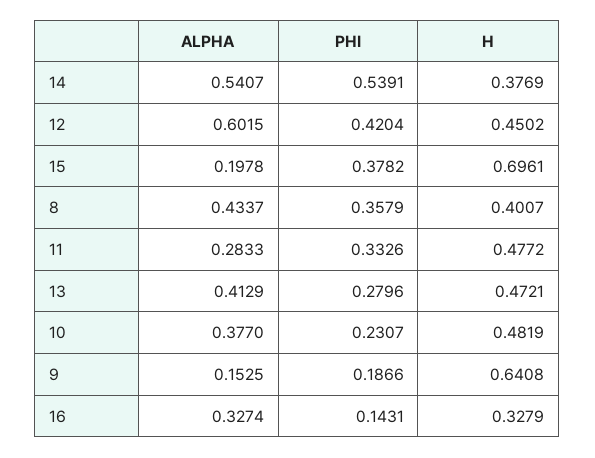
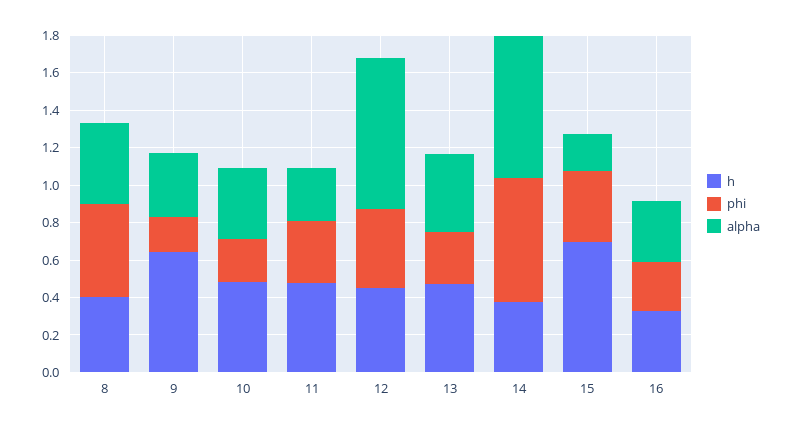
ALPHA, 14: 0.5407 -> 0.75
PHI, 14: 0.5391 -> 0.65
ALPHA, 12: 0.6015 -> 0.8
PHI, 8: 0.3579 -> 0.5
ALPHA, 9: 0.1525 -> 0.35
PHI, 16: 0.1431 -> 0.25

